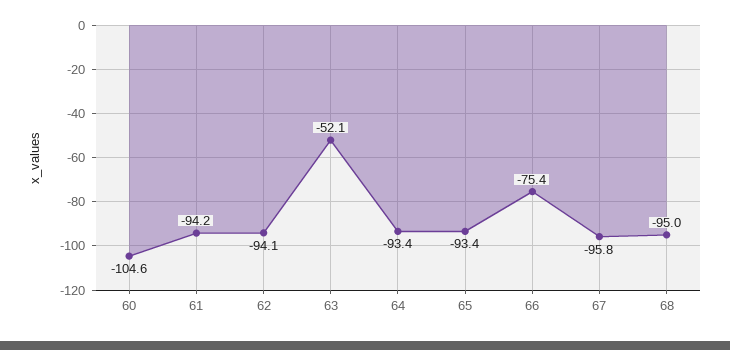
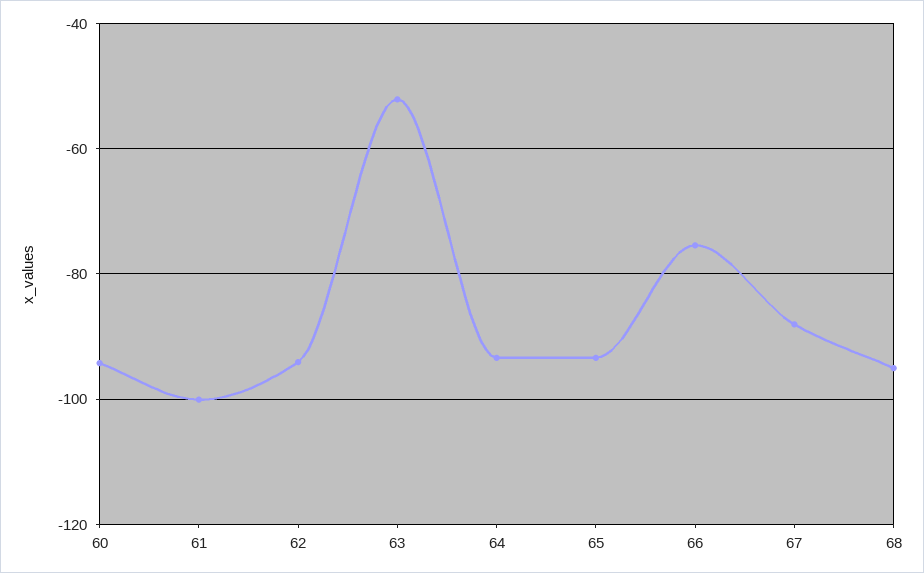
60: -104.6 -> -94
61: -94.2 -> -100
67: -95.8 -> -88

